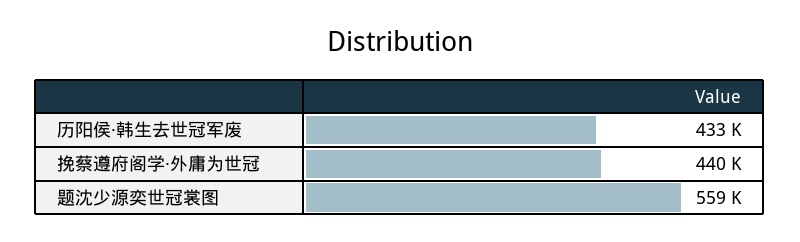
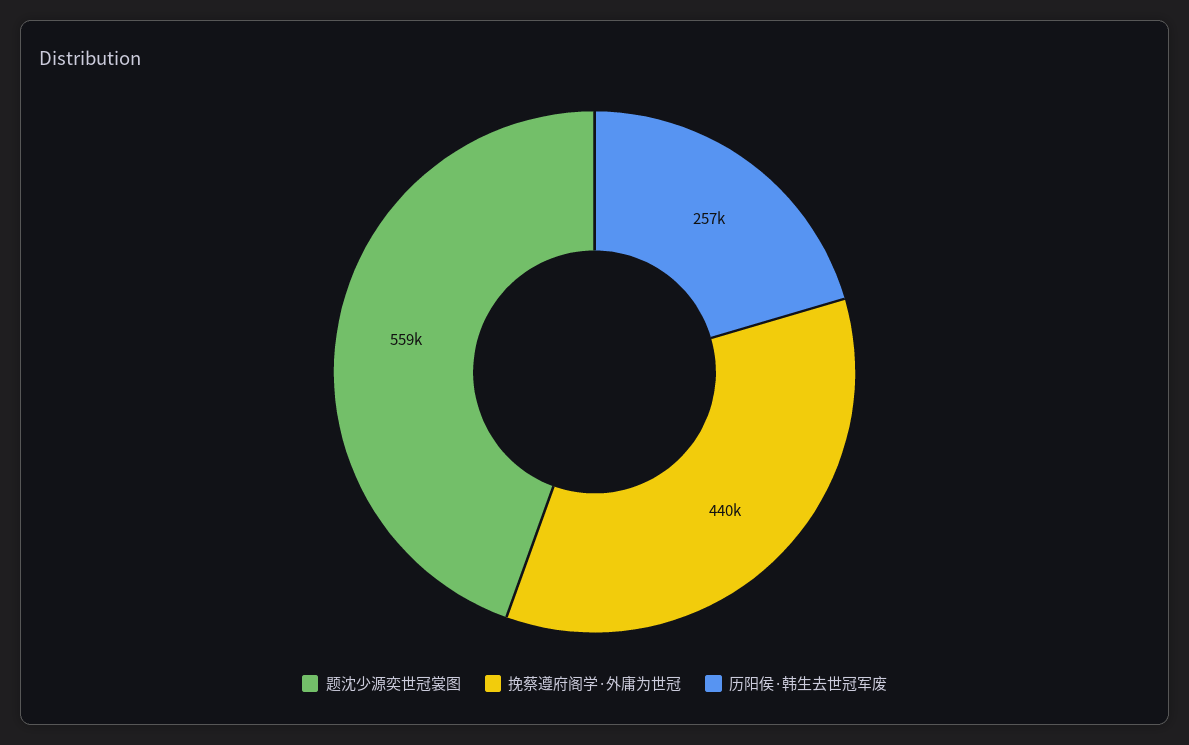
历阳侯·韩生去世冠军废: 433000 -> 257000

